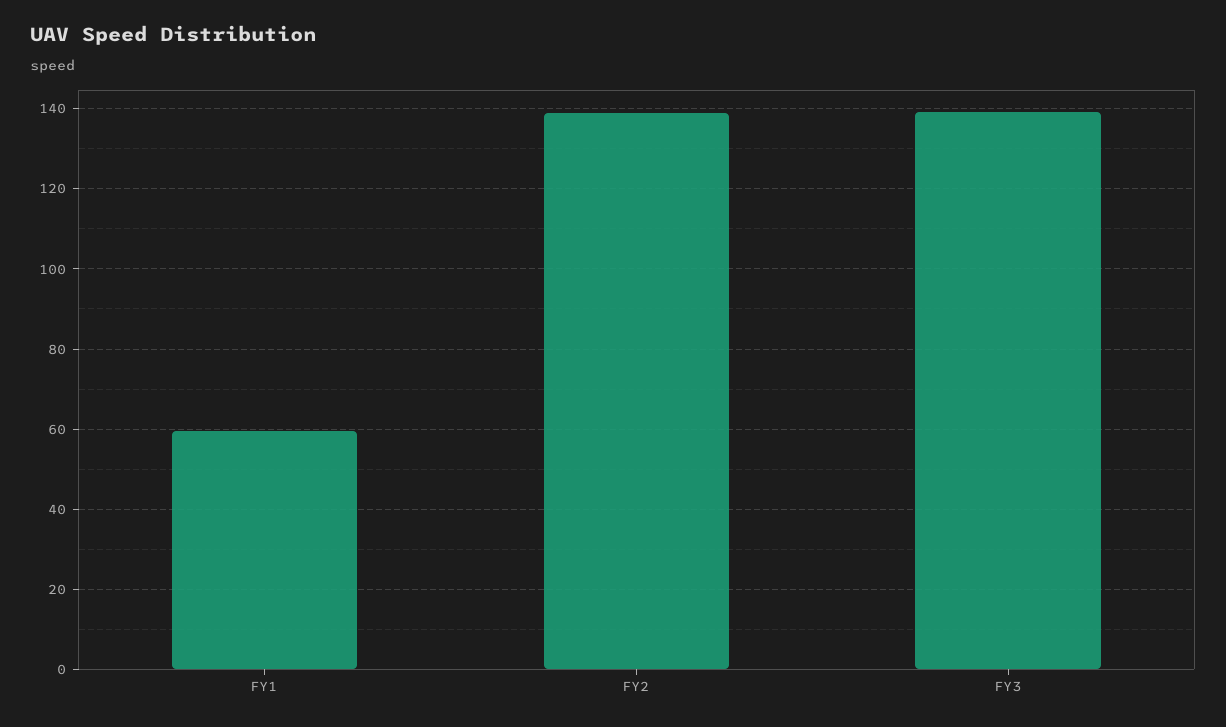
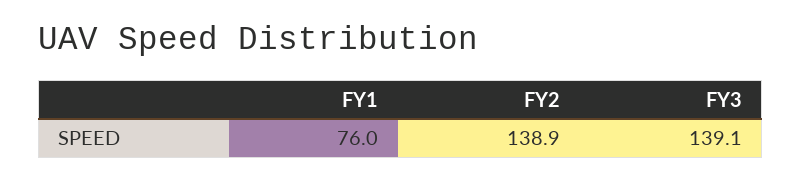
FY1: 60 -> 76

